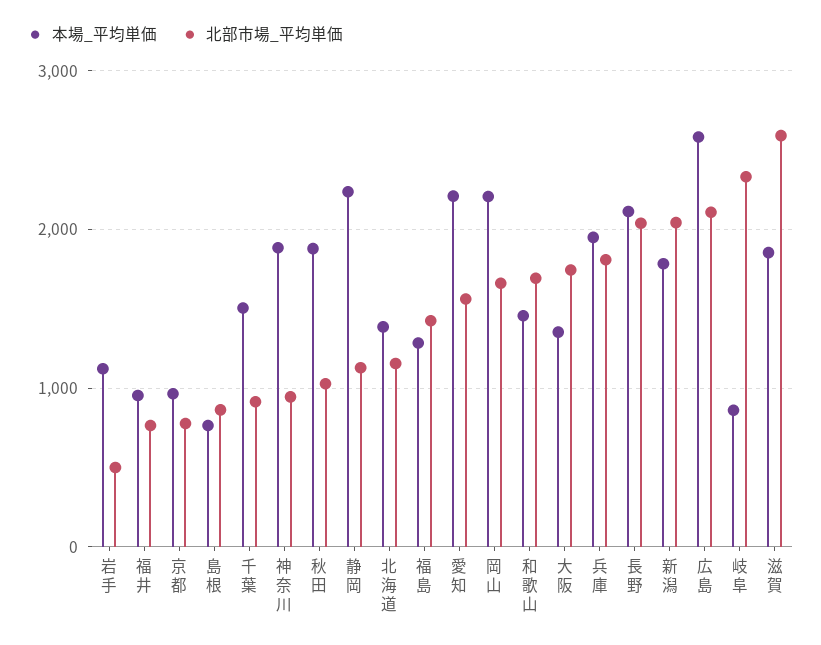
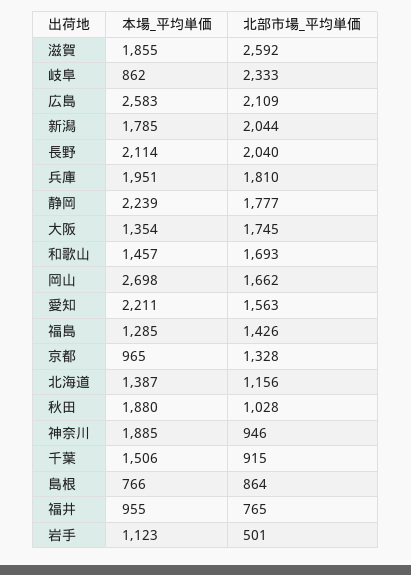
北部市場_平均単価, 京都: 800 -> 1328
北部市場_平均単価, 静岡: 1100 -> 1777
本場_平均単価, 岡山: 2200 -> 2698

